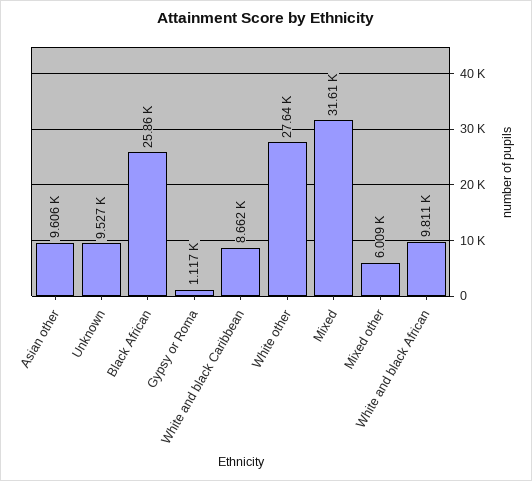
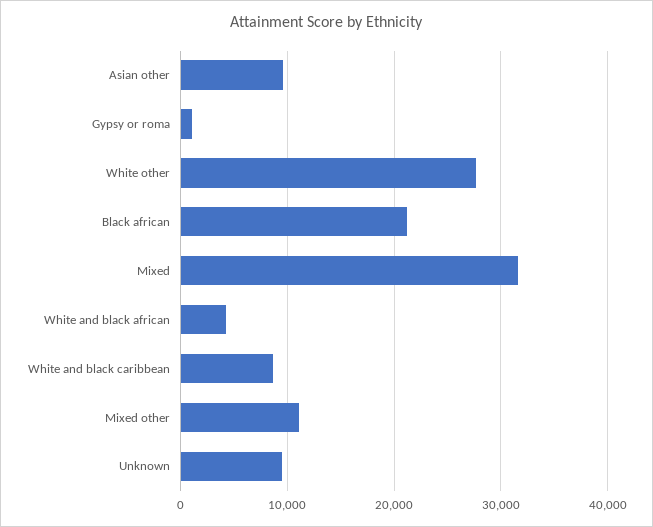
Black African: 25860 -> 21000
Mixed other: 6009 -> 11000
White and black African: 9811 -> 4000

